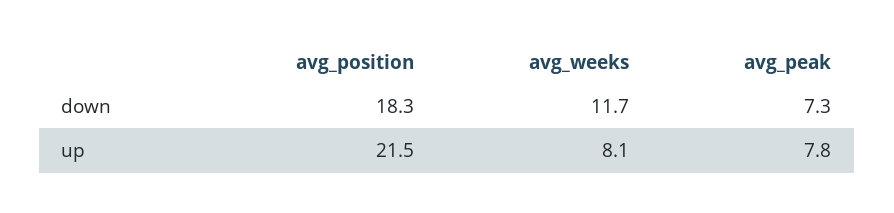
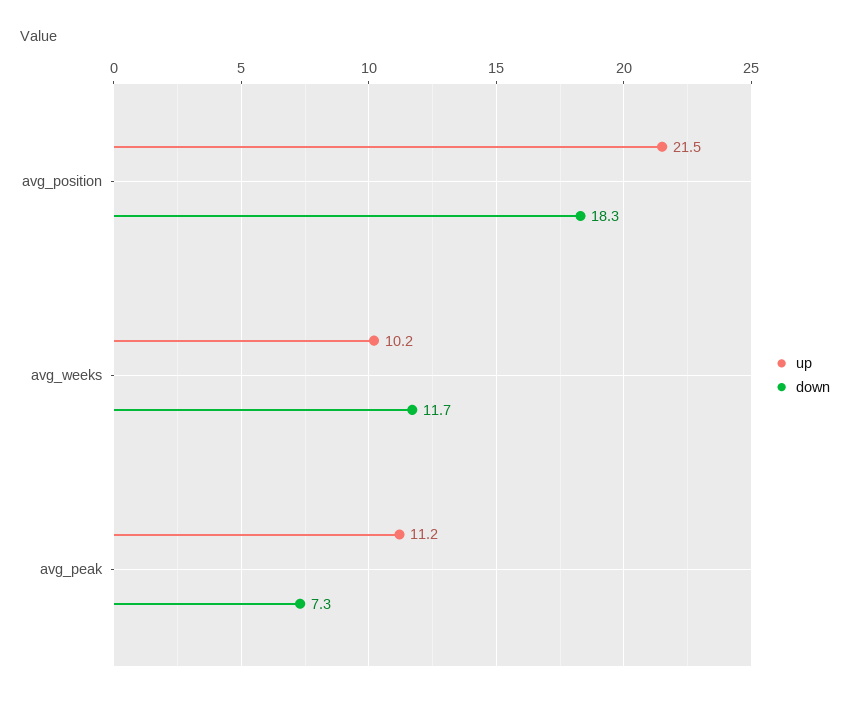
up, avg_weeks: 8.1 -> 10.2
up, avg_peak: 7.8 -> 11.2

